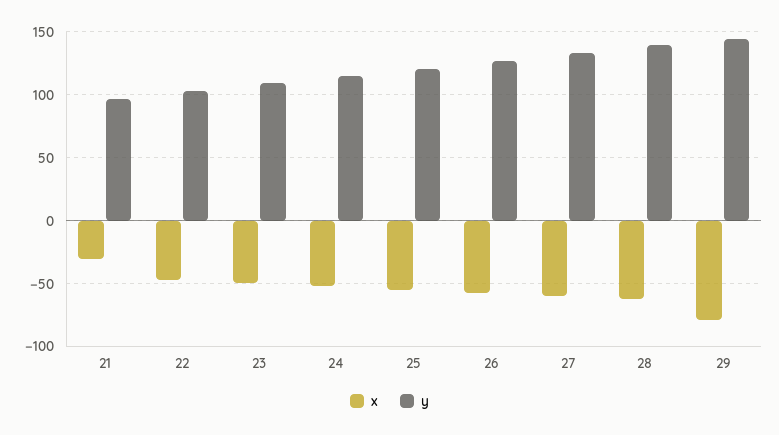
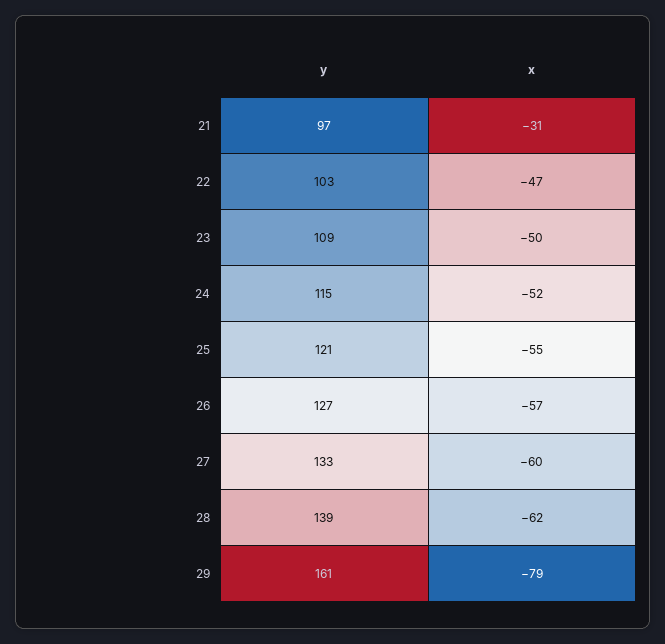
y, 29: 145 -> 161

